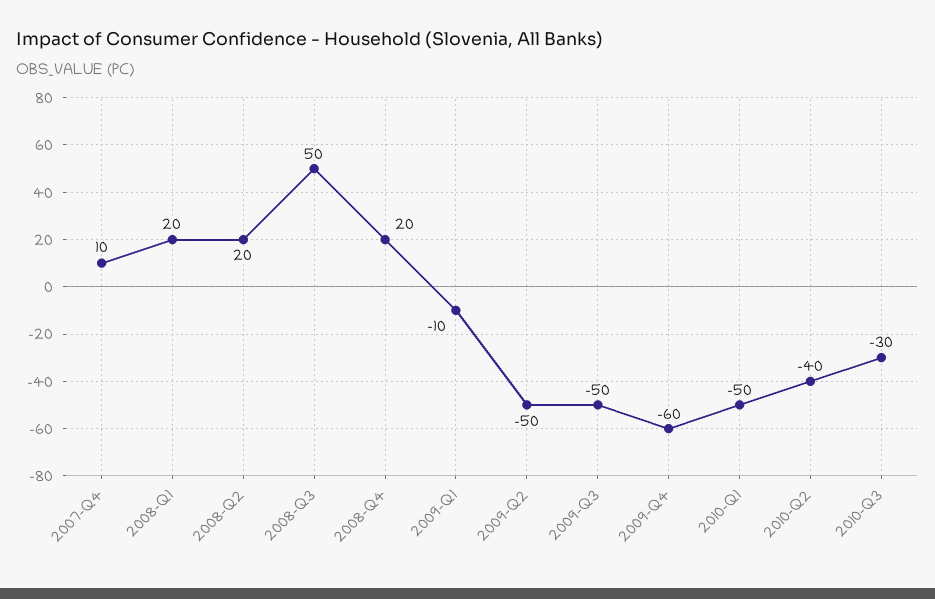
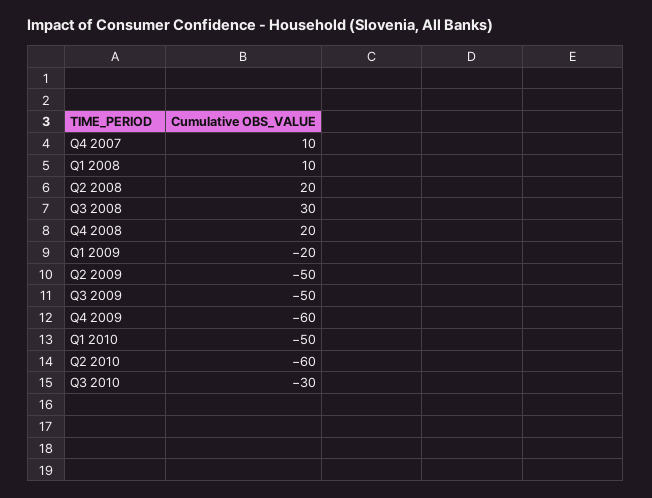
2008-Q1: 20 -> 10
2008-Q3: 50 -> 30
2009-Q1: -10 -> -20
2010-Q2: -40 -> -60

